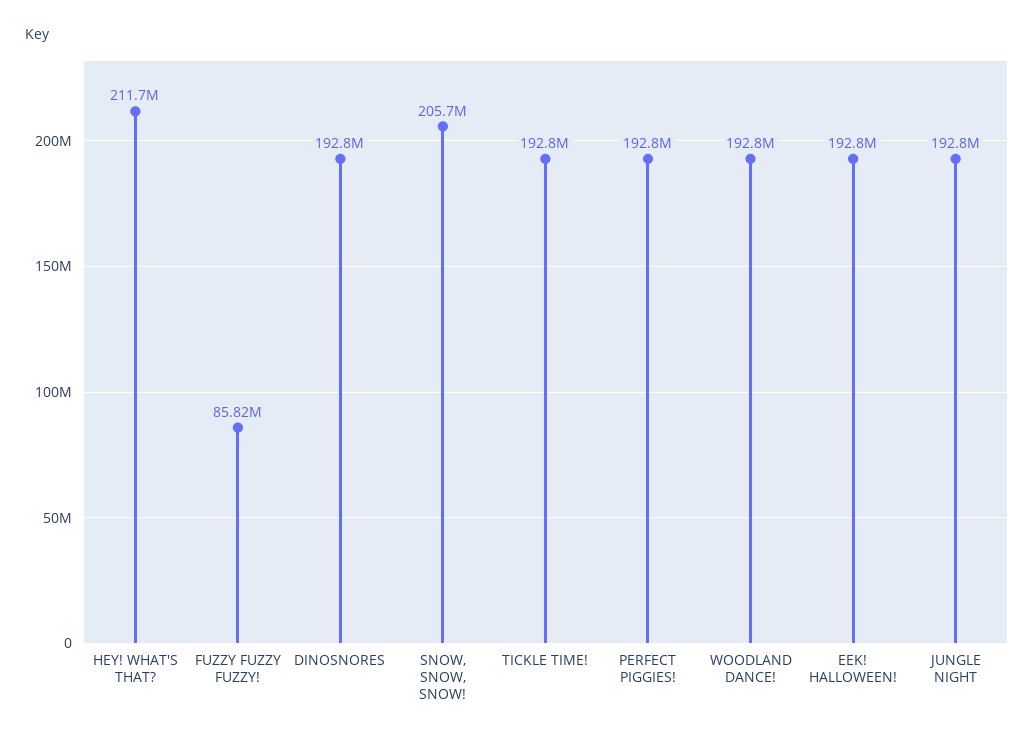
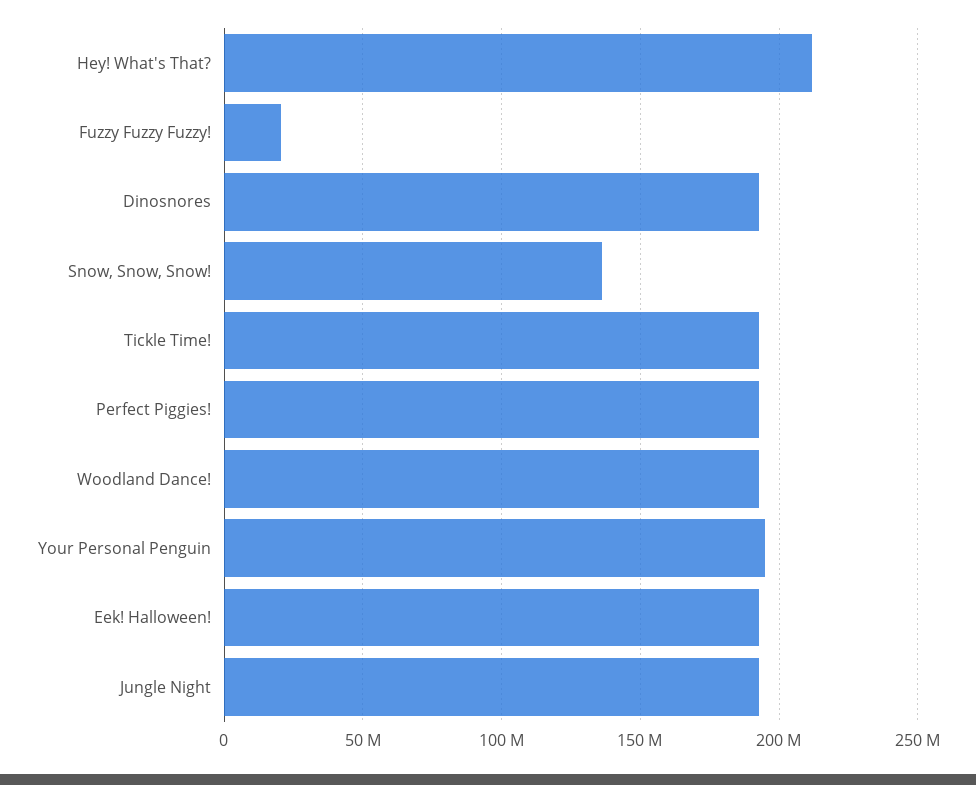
FUZZY FUZZY FUZZY!: 85820000 -> 20000000
SNOW, SNOW, SNOW!: 205700000 -> 135000000
Your Personal Penguin: none -> 195000000

